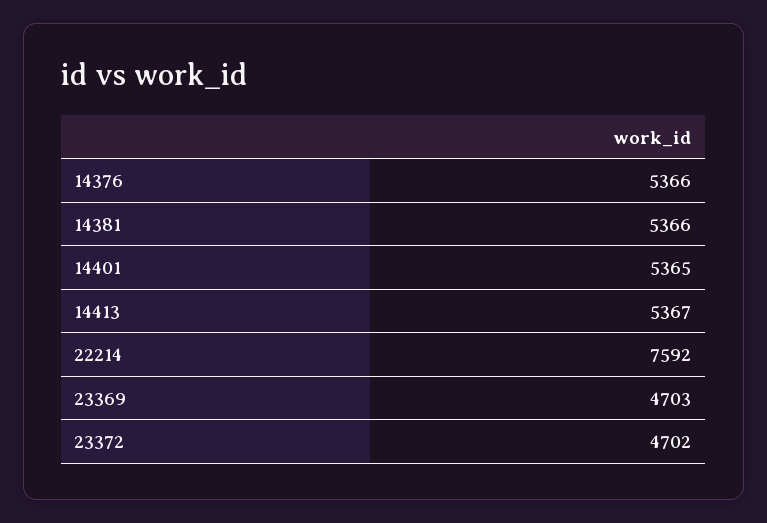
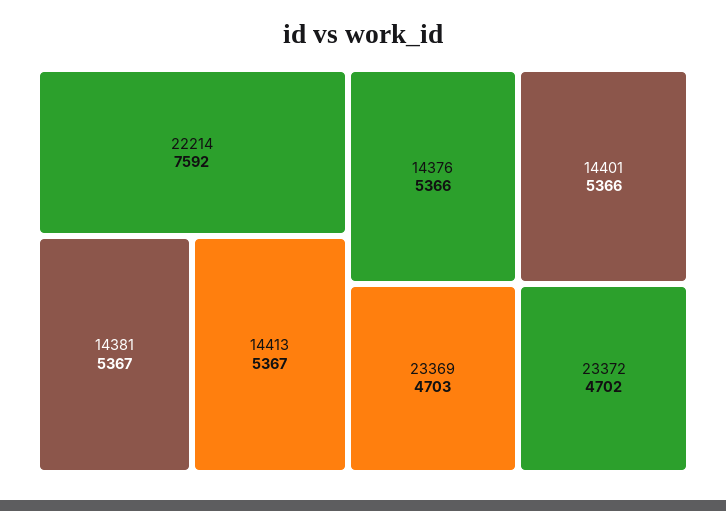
14381: 5366 -> 5367
14401: 5365 -> 5366

